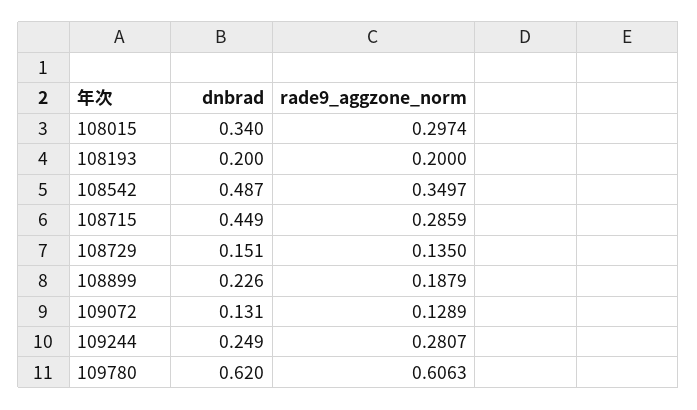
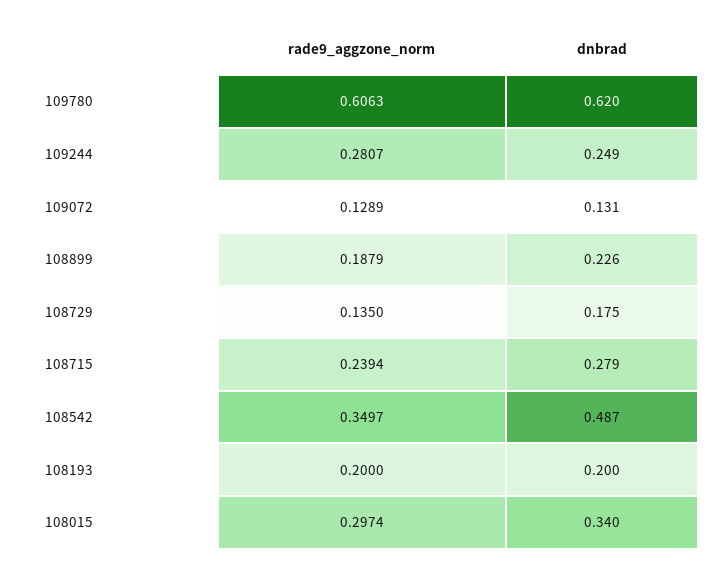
dnbrad, 108715: 0.449 -> 0.279
rade9_aggzone_norm, 108715: 0.2859 -> 0.2394
dnbrad, 108729: 0.151 -> 0.175

